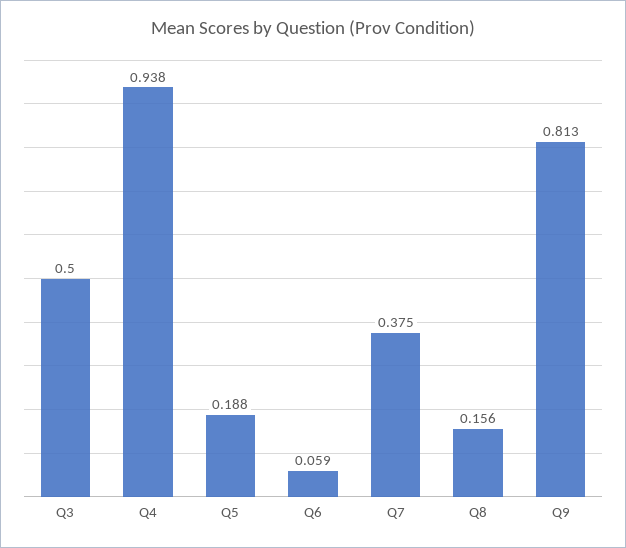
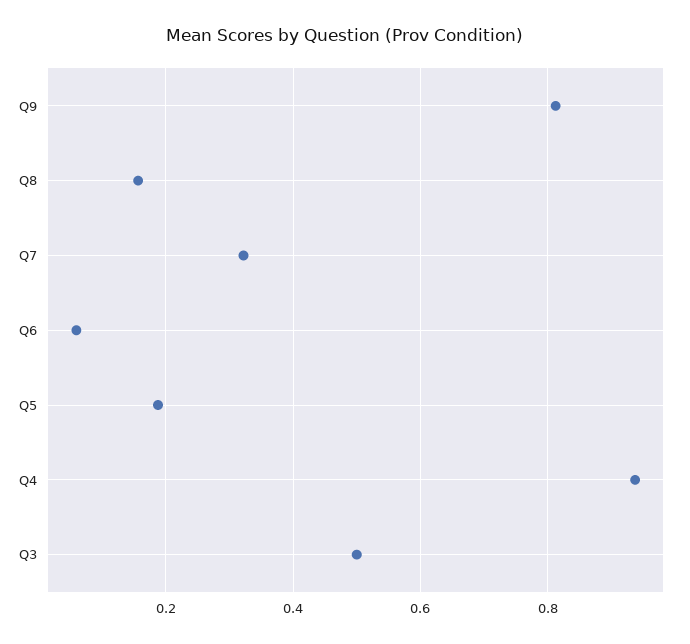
Q7: 0.375 -> 0.32

